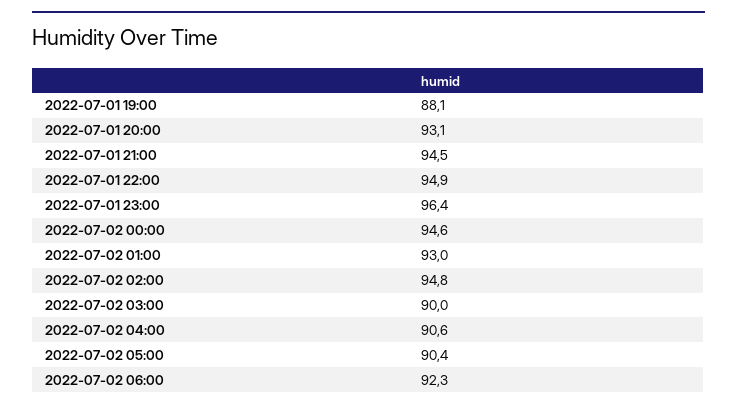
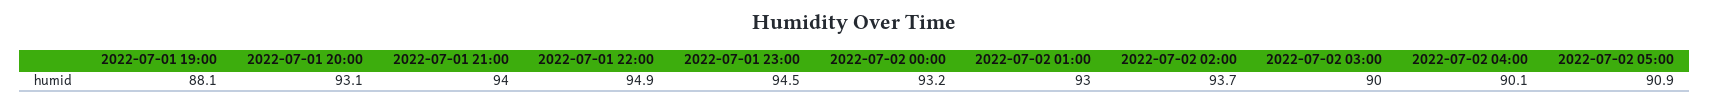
2022-07-01 21:00: 94.5 -> 94
2022-07-01 23:00: 96.4 -> 94.5
2022-07-02 00:00: 94.6 -> 93.2
2022-07-02 02:00: 94.8 -> 93.7
2022-07-02 04:00: 90.6 -> 90.1
2022-07-02 05:00: 90.4 -> 90.9
2022-07-02 06:00: 92.3 -> none

